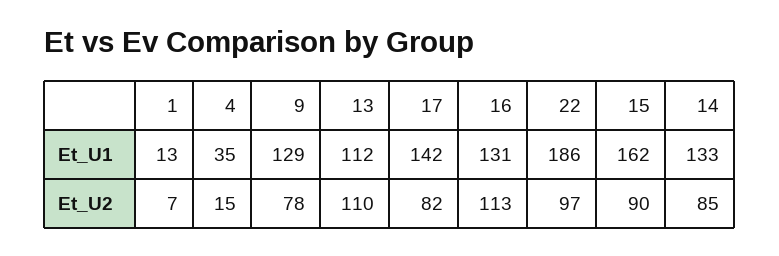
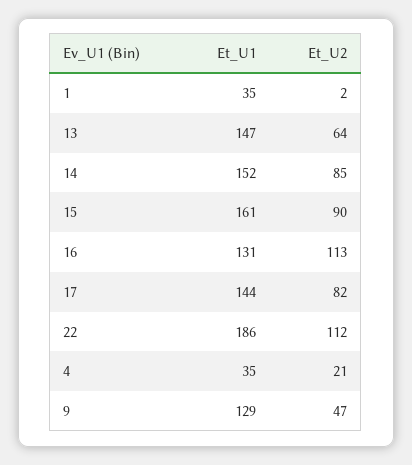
1, Et_U1: 13 -> 35
13, Et_U1: 112 -> 147
17, Et_U1: 142 -> 144
15, Et_U1: 162 -> 161
14, Et_U1: 133 -> 152
1, Et_U2: 7 -> 2
4, Et_U2: 15 -> 21
9, Et_U2: 78 -> 47
13, Et_U2: 110 -> 64
22, Et_U2: 97 -> 112

